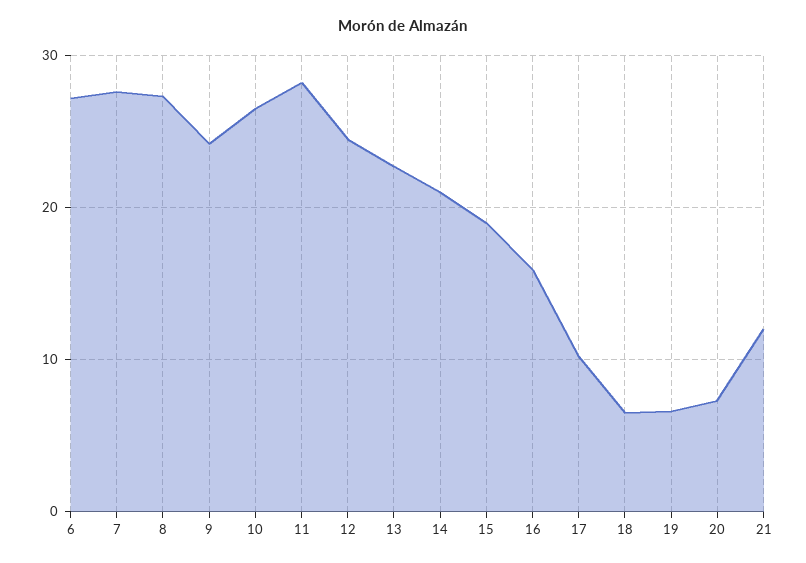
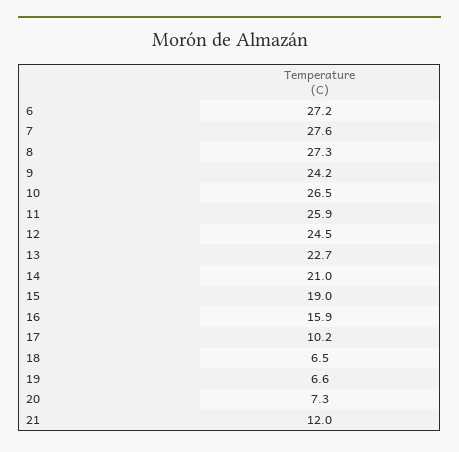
11: 28 -> 25.9

